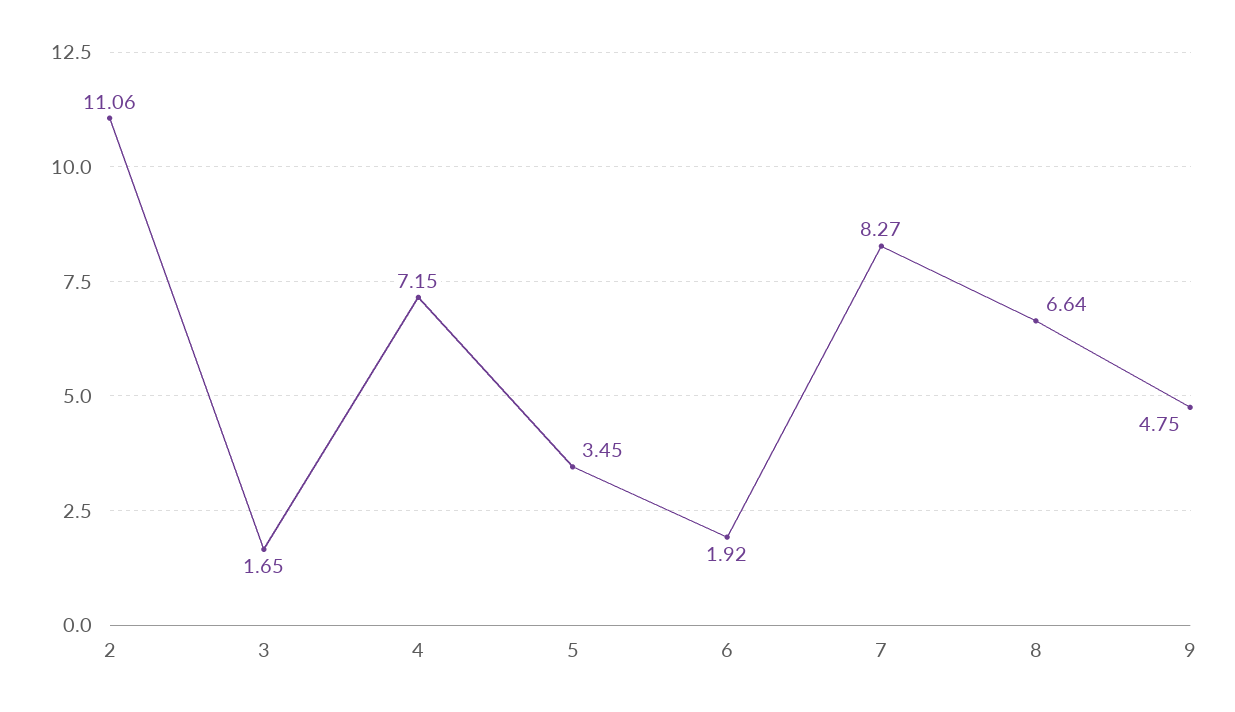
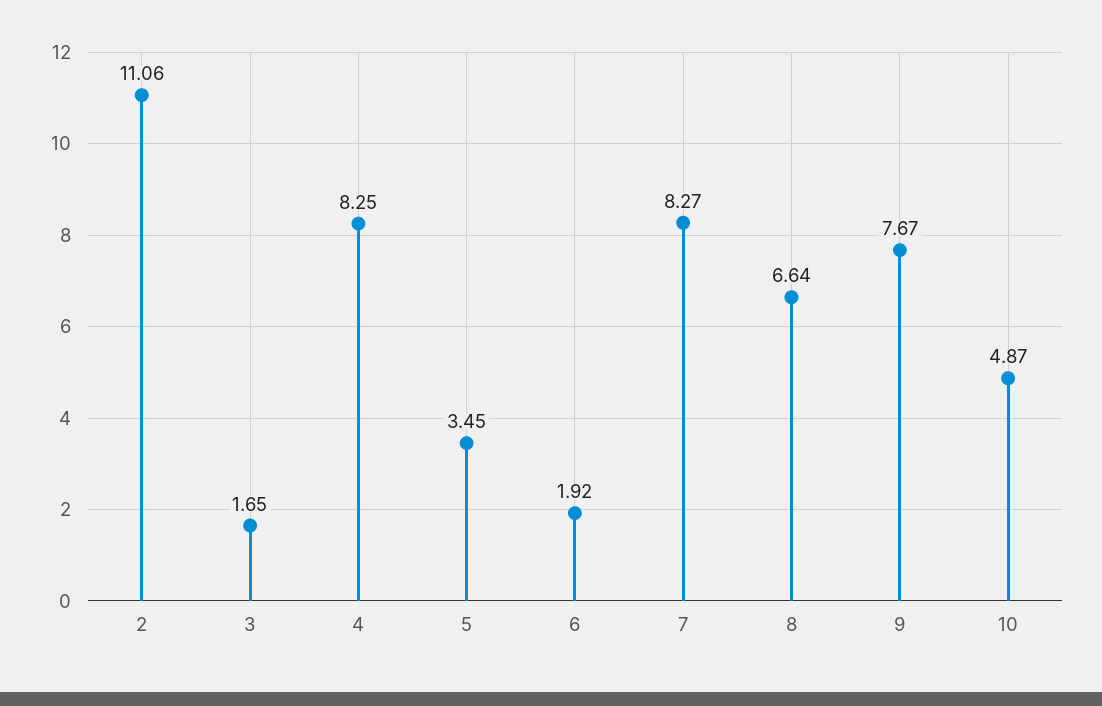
4: 7.15 -> 8.25
9: 4.75 -> 7.67
10: none -> 4.87

